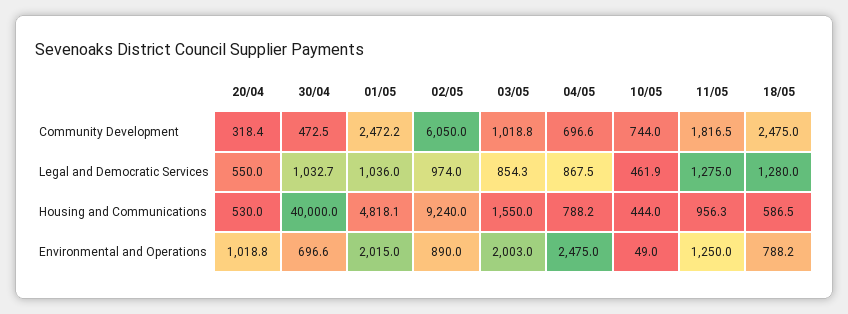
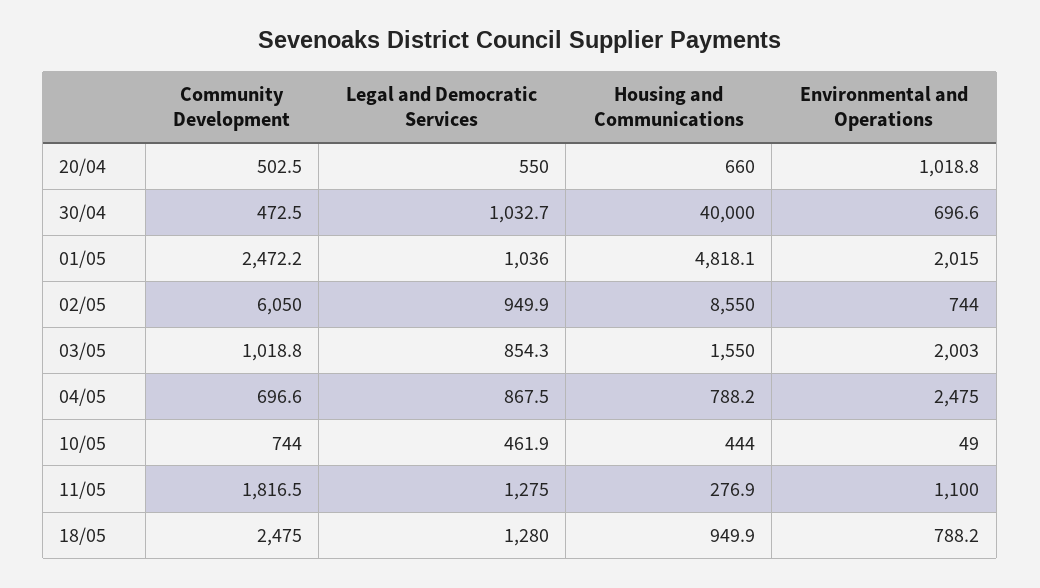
20/04, Community Development: 318.4 -> 502.5
02/05, Legal and Democratic Services: 974 -> 949.9
20/04, Housing and Communications: 530 -> 660
02/05, Housing and Communications: 9240 -> 8550
11/05, Housing and Communications: 956.3 -> 276.9
18/05, Housing and Communications: 586.5 -> 949.9
02/05, Environmental and Operations: 890 -> 744
11/05, Environmental and Operations: 1250 -> 1100

